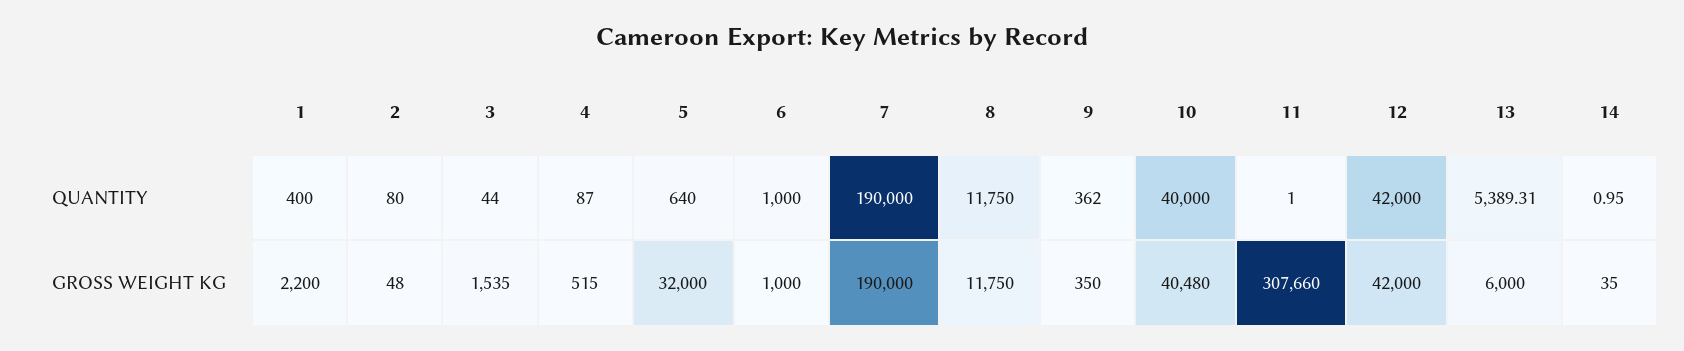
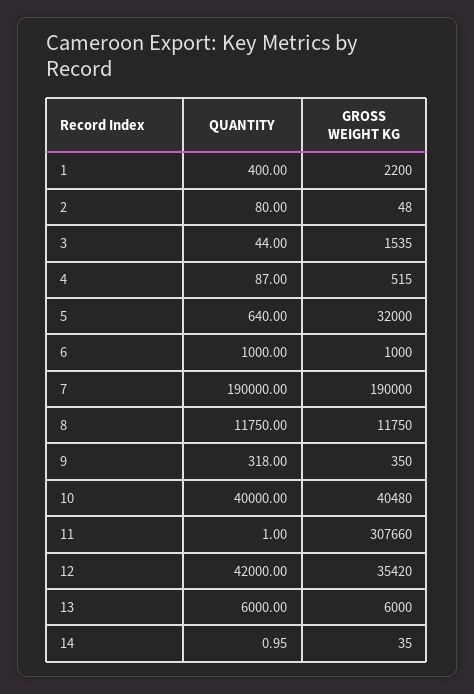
9, QUANTITY: 362 -> 318
13, QUANTITY: 5389.31 -> 6000
12, GROSS WEIGHT KG: 42000 -> 35420

